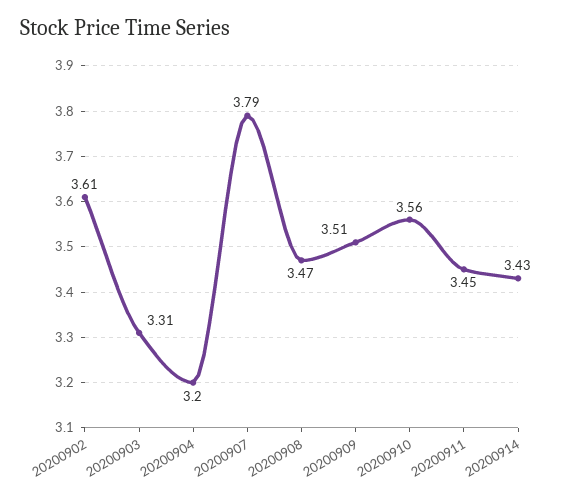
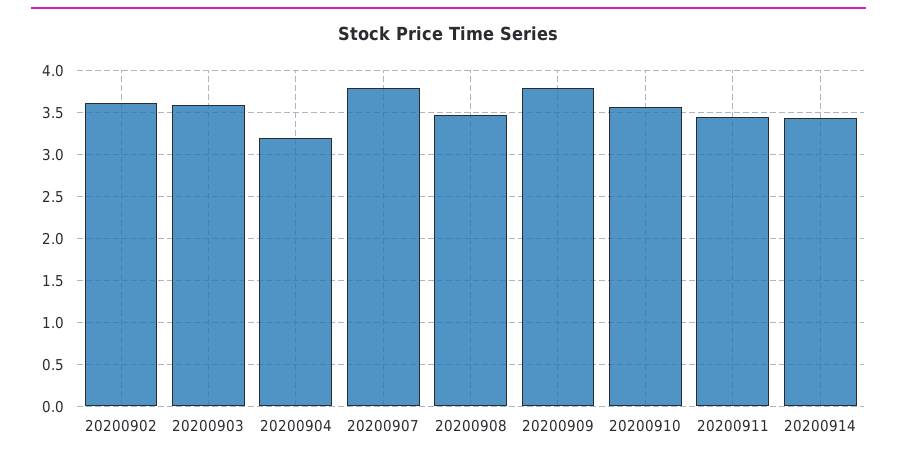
20200903: 3.31 -> 3.6
20200909: 3.51 -> 3.8

